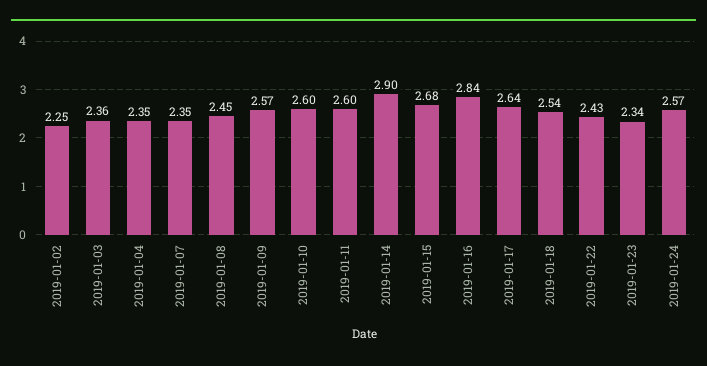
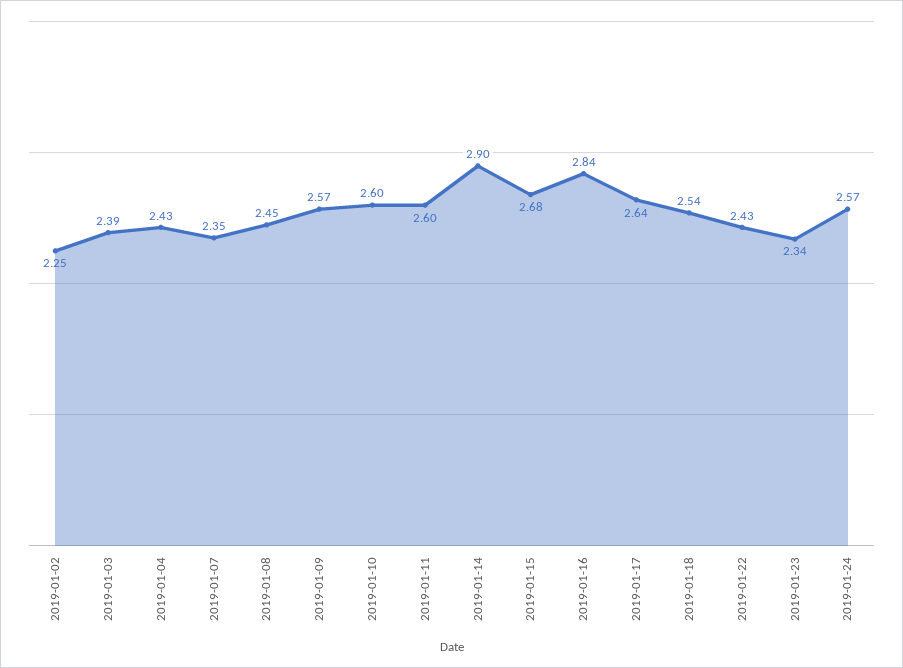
2019-01-03: 2.36 -> 2.39
2019-01-04: 2.35 -> 2.43

